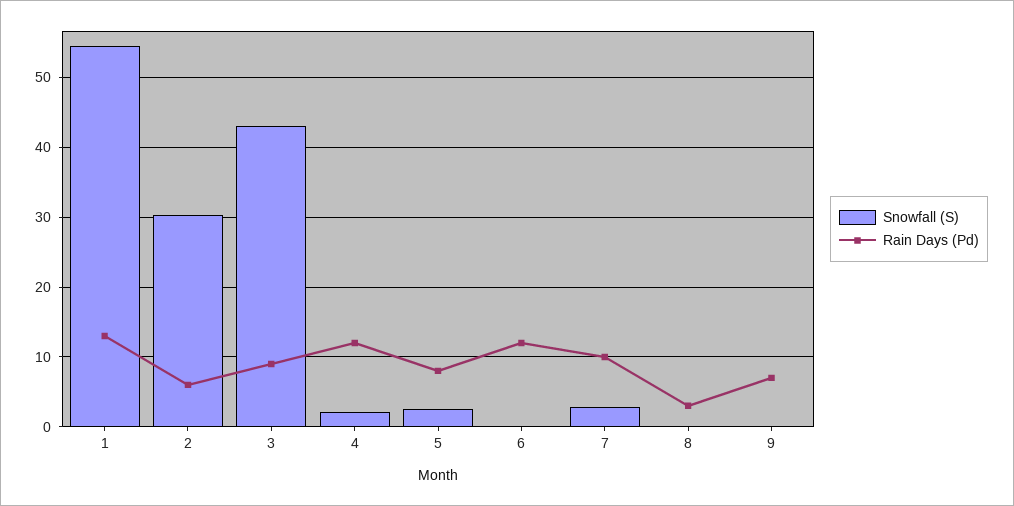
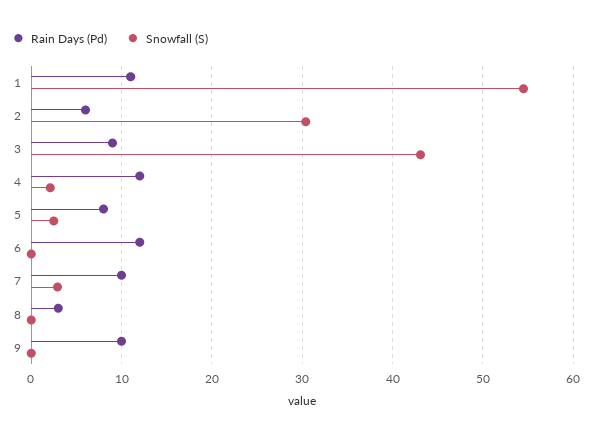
Rain Days (Pd), 1: 13 -> 11
Rain Days (Pd), 9: 7 -> 10

